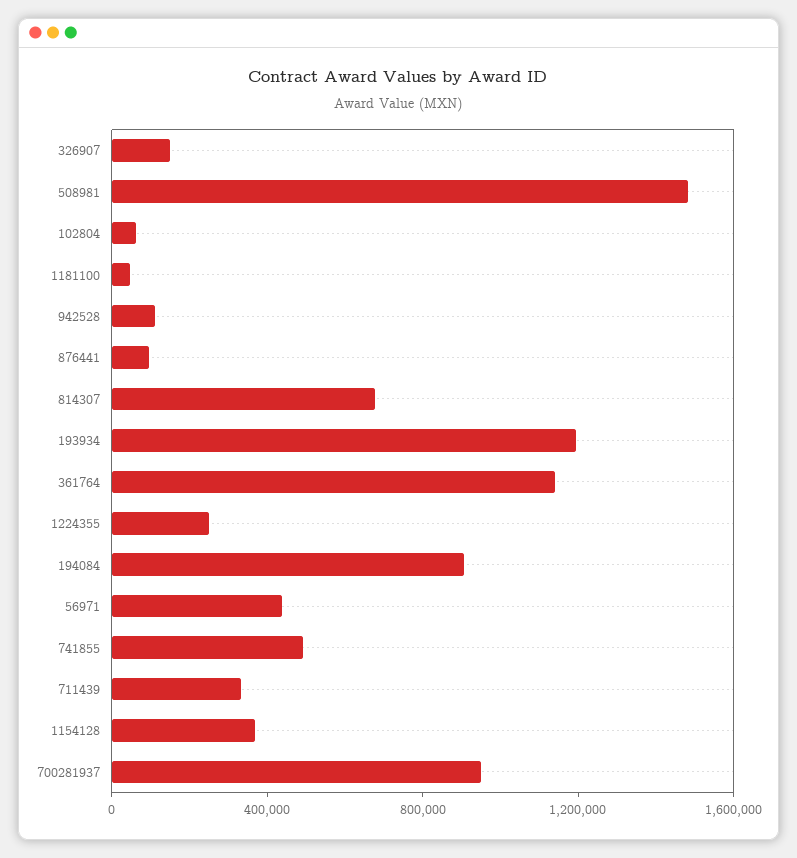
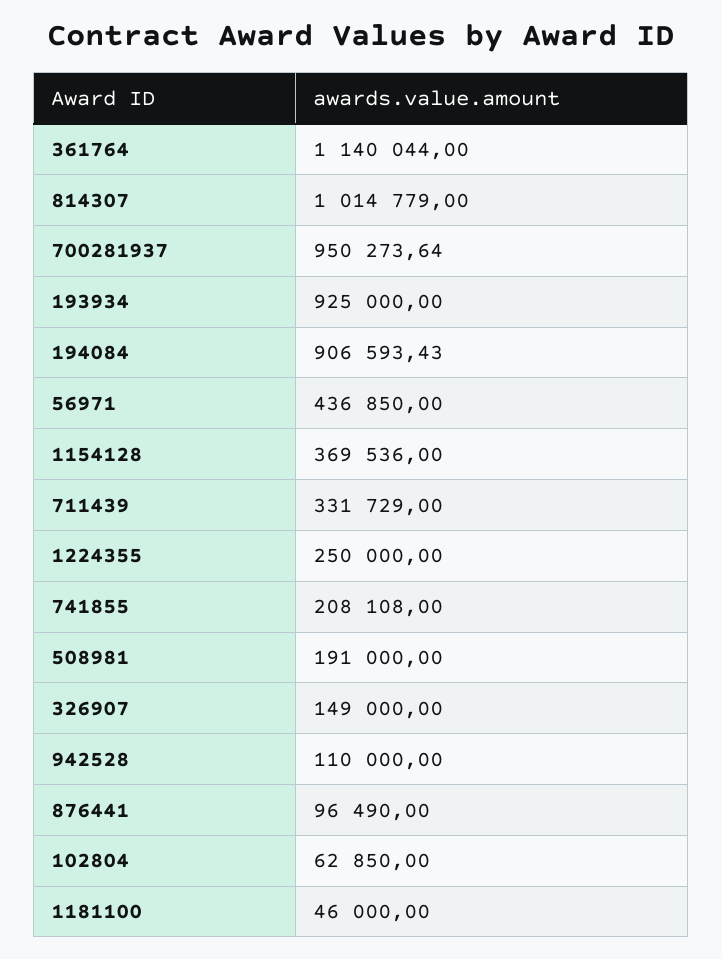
508981: 1500000 -> 191000
814307: 700000 -> 1014779
193934: 1200000 -> 925000
741855: 500000 -> 208108

